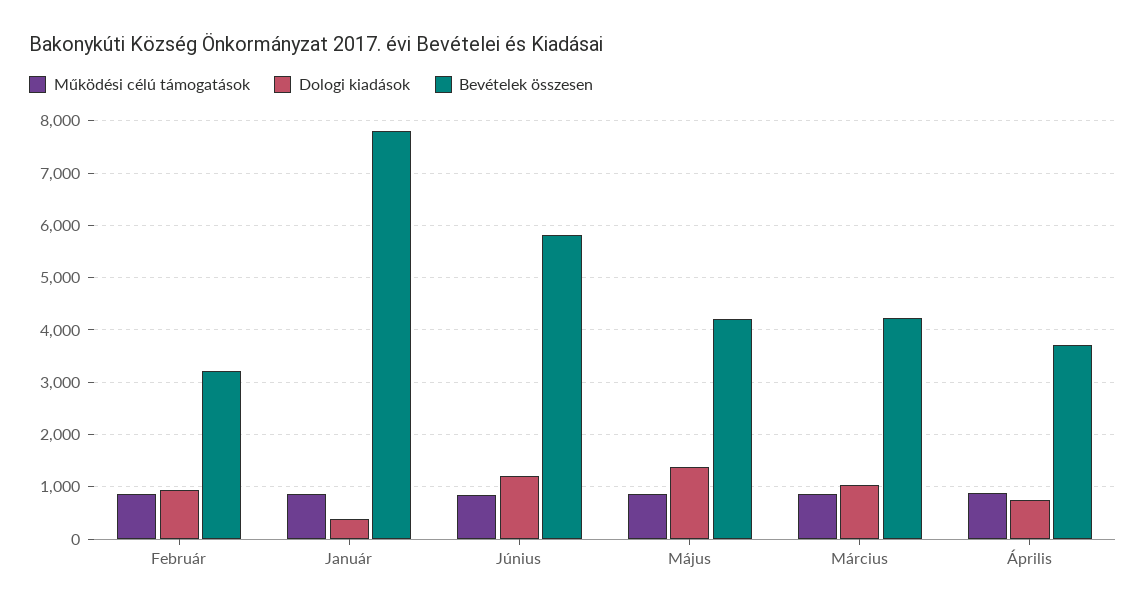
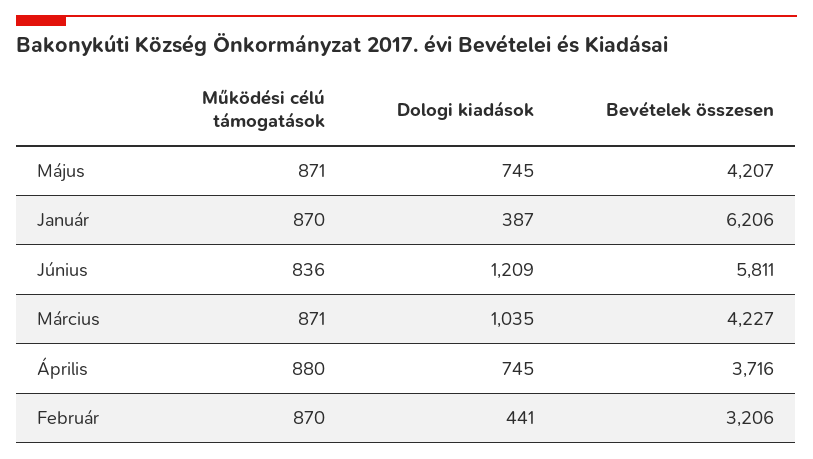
Dologi kiadások, Február: 1000 -> 441
Bevételek összesen, Január: 7800 -> 6206
Dologi kiadások, Május: 1400 -> 745

